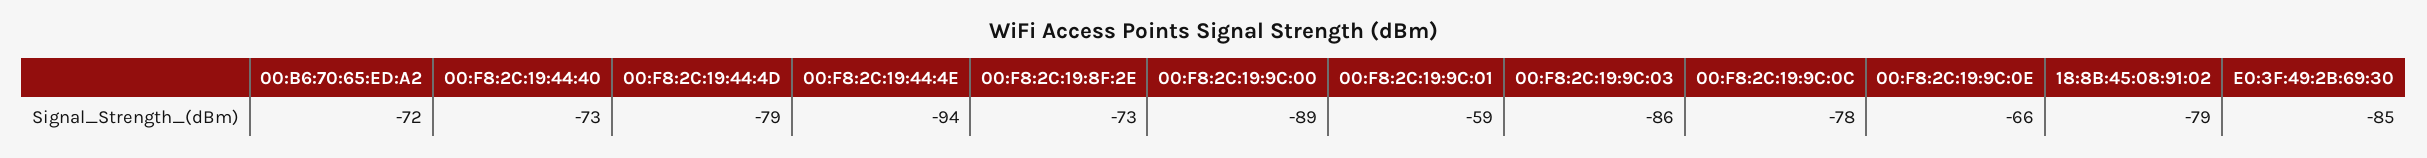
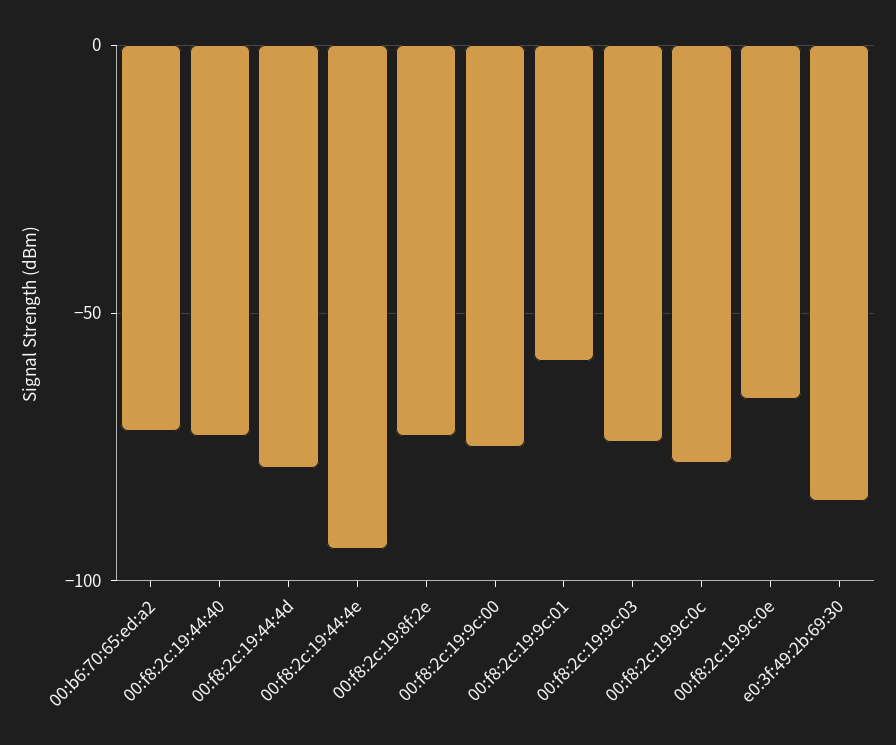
00:F8:2C:19:9C:00: -89 -> -75
00:F8:2C:19:9C:03: -86 -> -75
18:8B:45:08:91:02: -79 -> none

